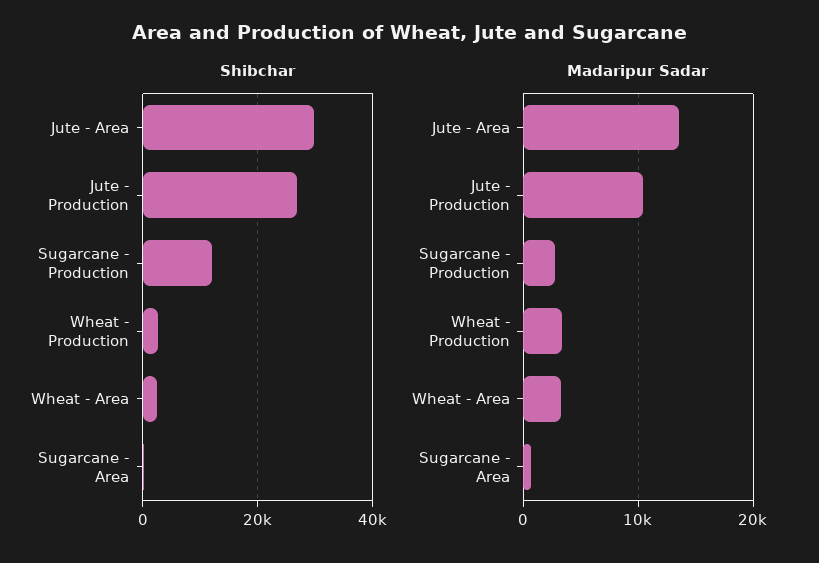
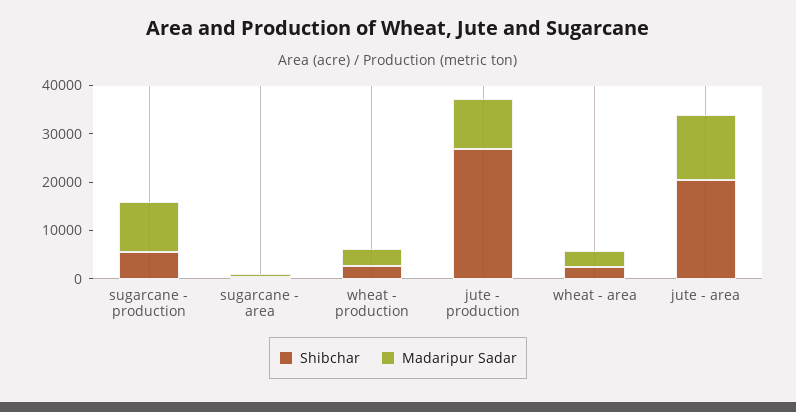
Shibchar, Jute - Area: 30000 -> 20000
Shibchar, Sugarcane - Production: 12000 -> 6000
Madaripur Sadar, Sugarcane - Production: 3000 -> 10000

